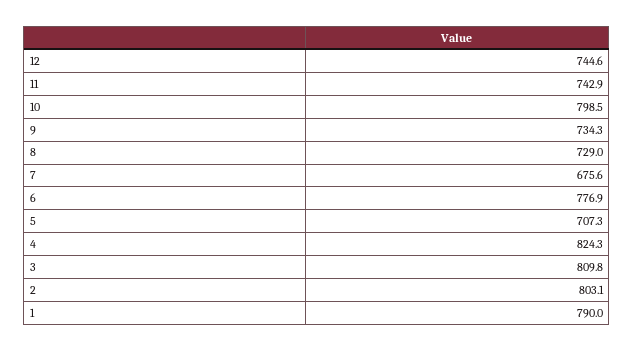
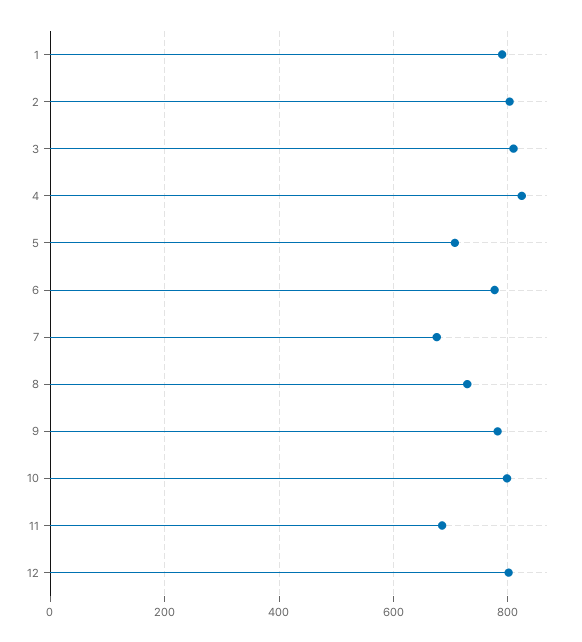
12: 744.6 -> 800
11: 742.9 -> 680
9: 734.3 -> 780

